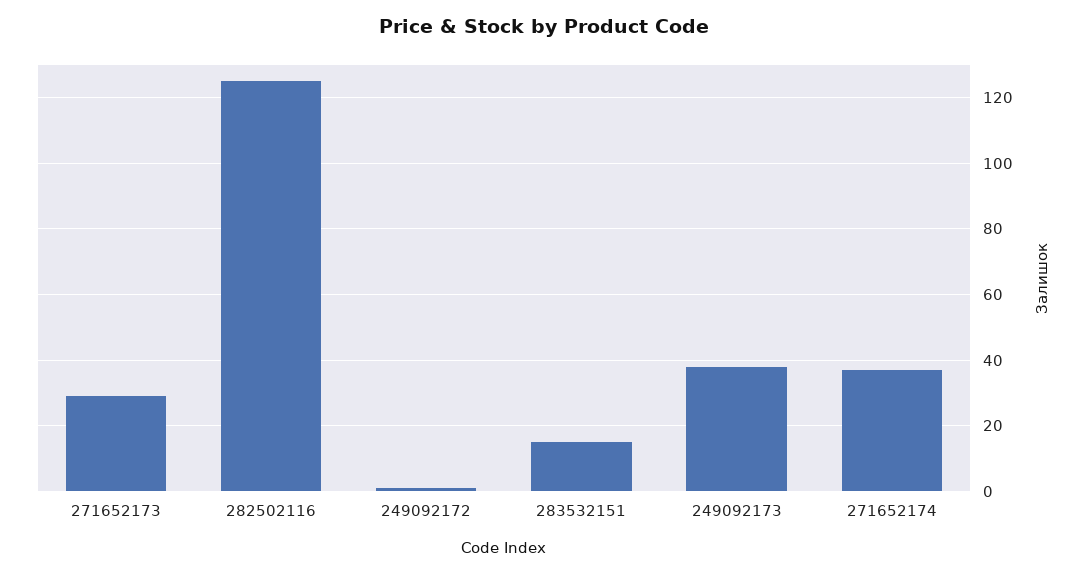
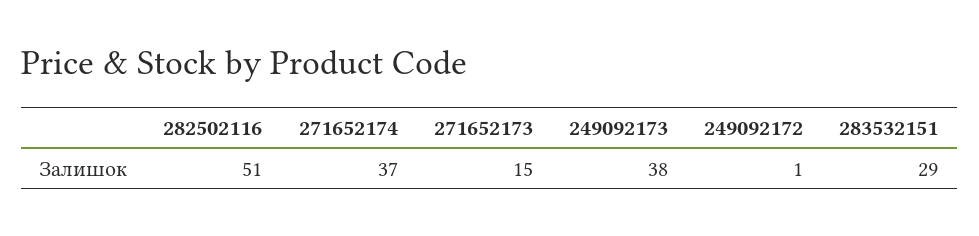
271652173: 30 -> 15
282502116: 125 -> 51
283532151: 15 -> 29

